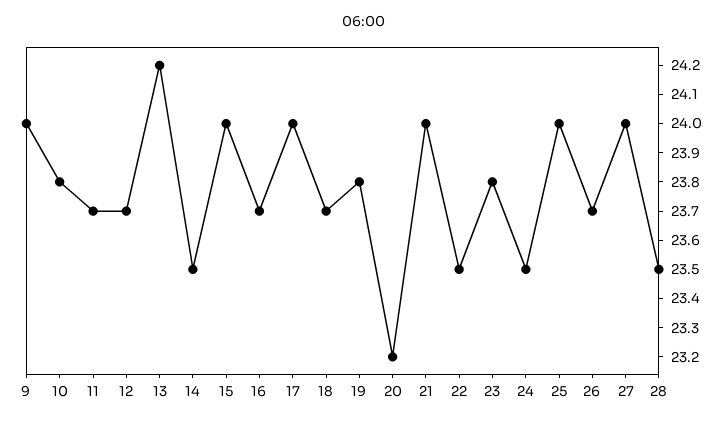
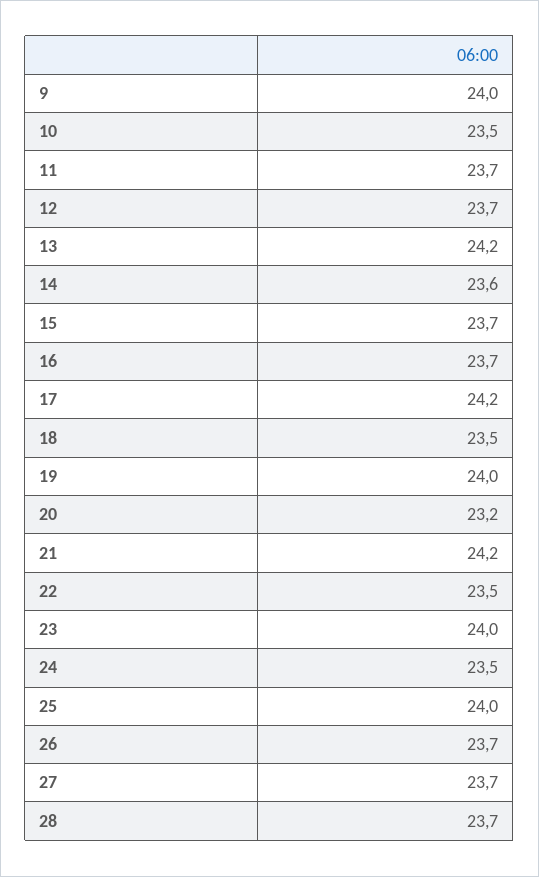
10: 23.8 -> 23.5
14: 23.5 -> 23.6
15: 24 -> 23.7
17: 24 -> 24.2
18: 23.7 -> 23.5
19: 23.8 -> 24
21: 24 -> 24.2
23: 23.8 -> 24
27: 24 -> 23.7
28: 23.5 -> 23.7

